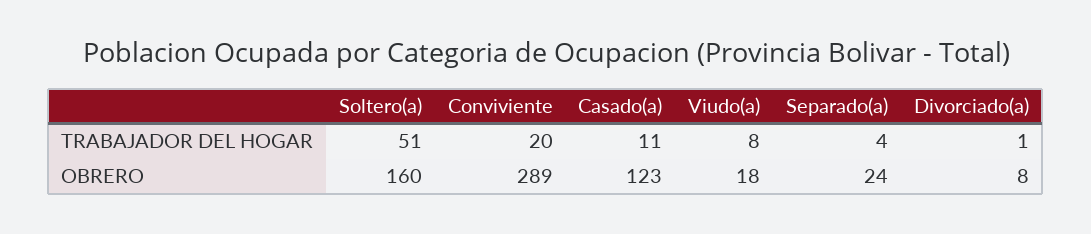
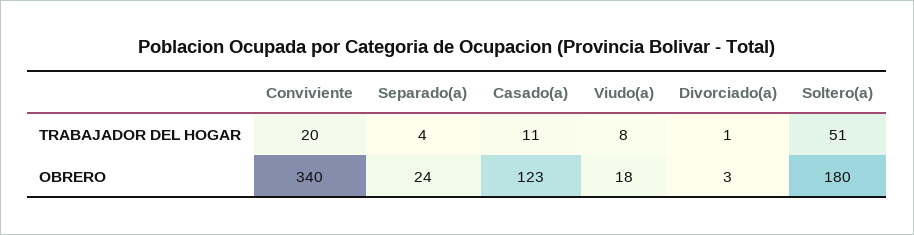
Soltero(a), OBRERO: 160 -> 180
Conviviente, OBRERO: 289 -> 340
Divorciado(a), OBRERO: 8 -> 3

